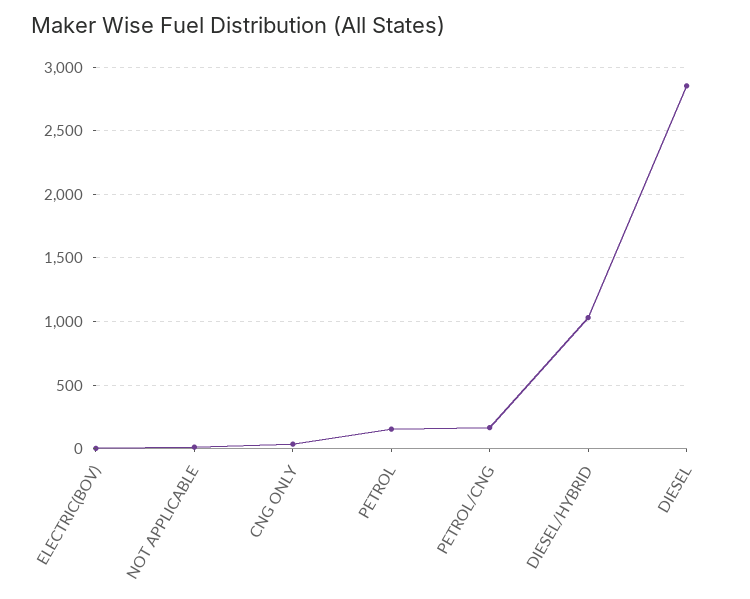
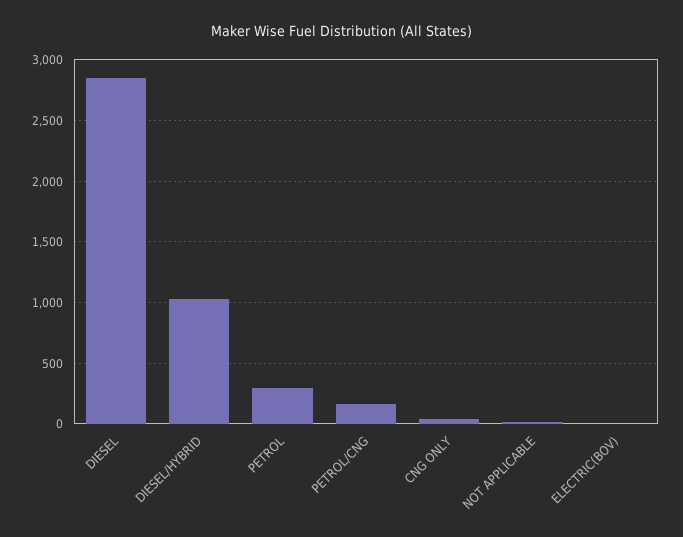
PETROL: 150 -> 300

